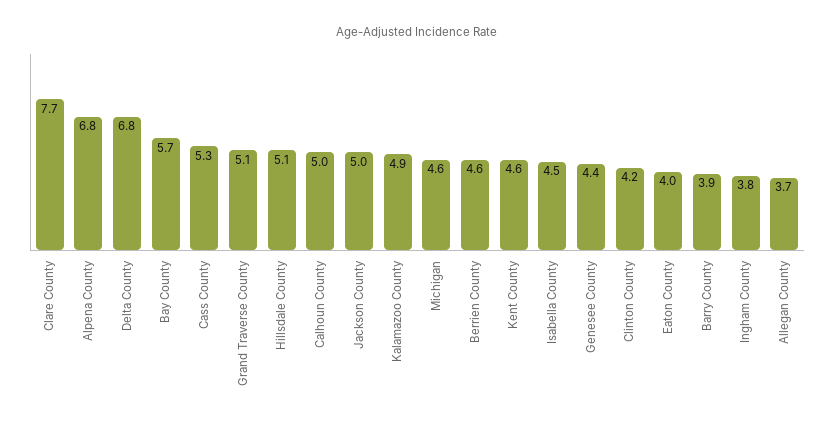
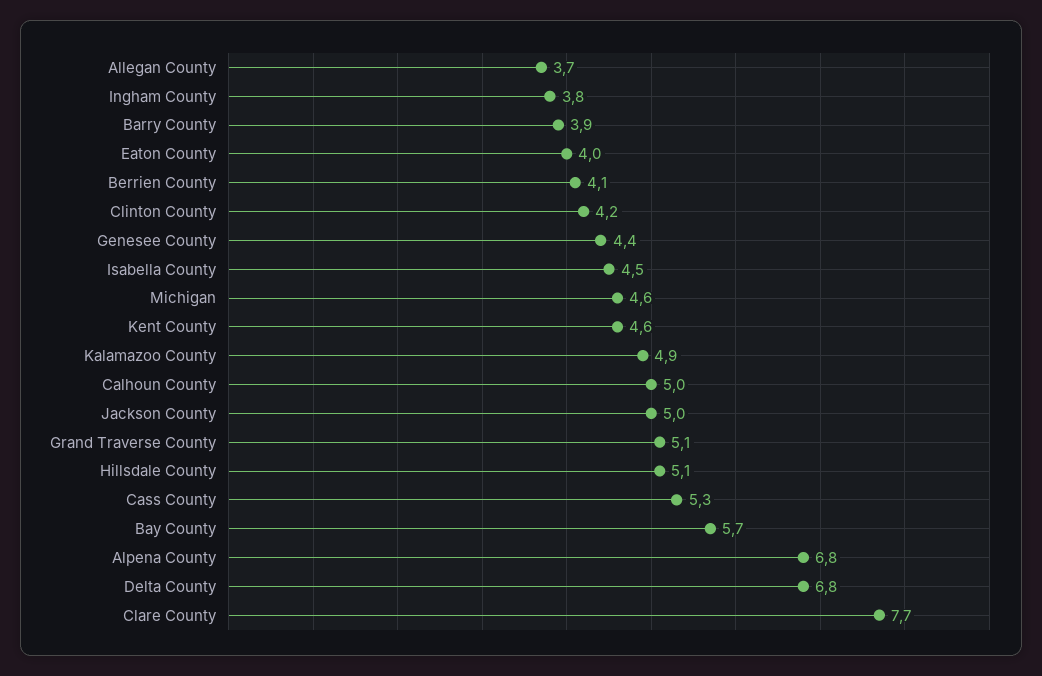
Berrien County: 4.6 -> 4.1

